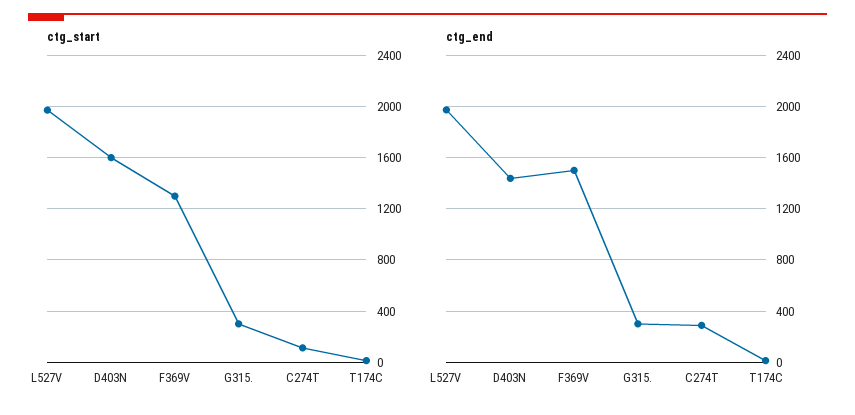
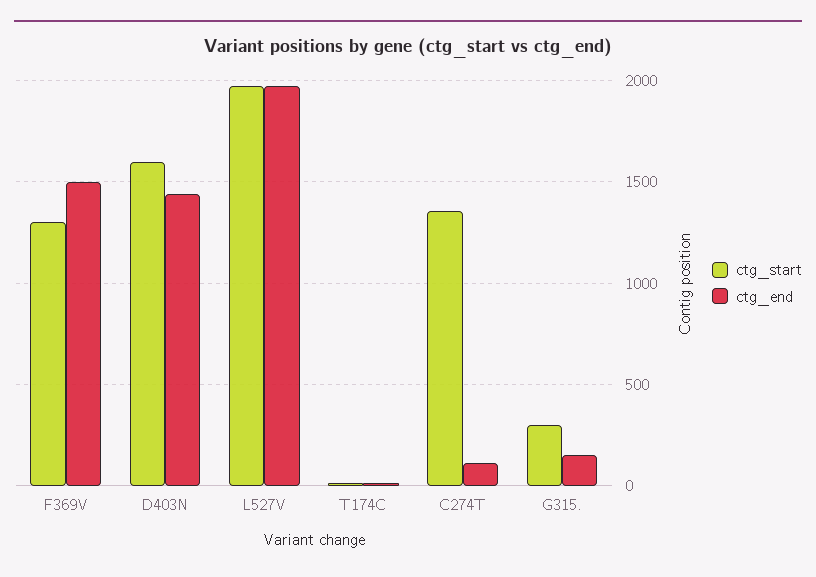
ctg_start, C274T: 100 -> 1350
ctg_end, G315.: 300 -> 150
ctg_end, C274T: 300 -> 100

